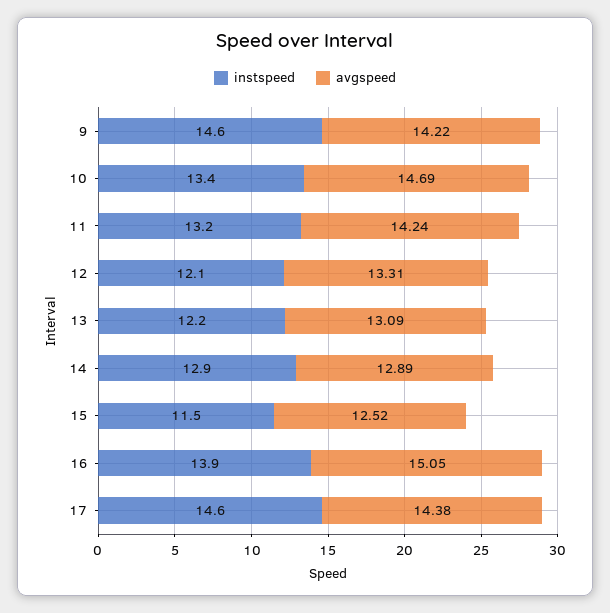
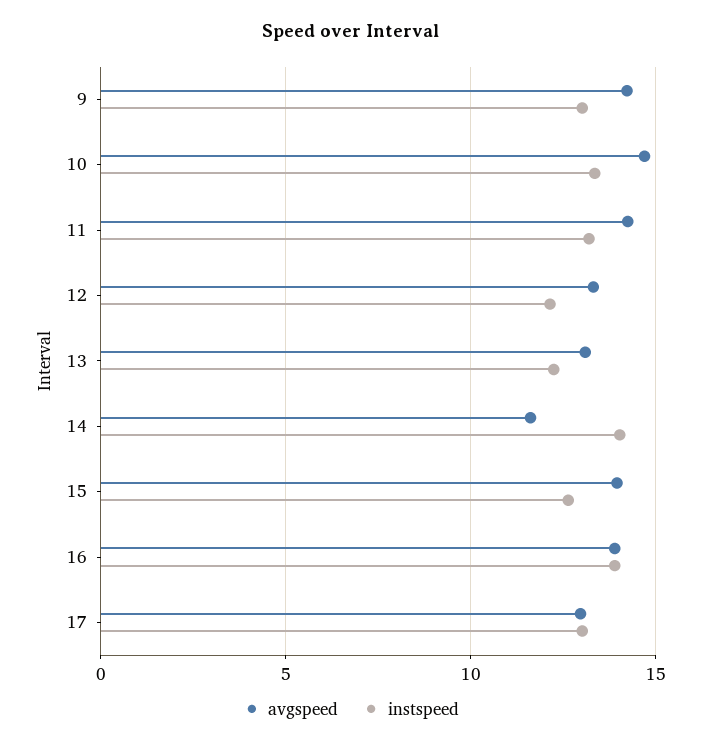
instspeed, 9: 14.6 -> 13
instspeed, 14: 12.9 -> 14
avgspeed, 14: 12.89 -> 11.5
instspeed, 15: 11.5 -> 12.5
avgspeed, 15: 12.52 -> 14
avgspeed, 16: 15.05 -> 14
instspeed, 17: 14.6 -> 13
avgspeed, 17: 14.38 -> 13

